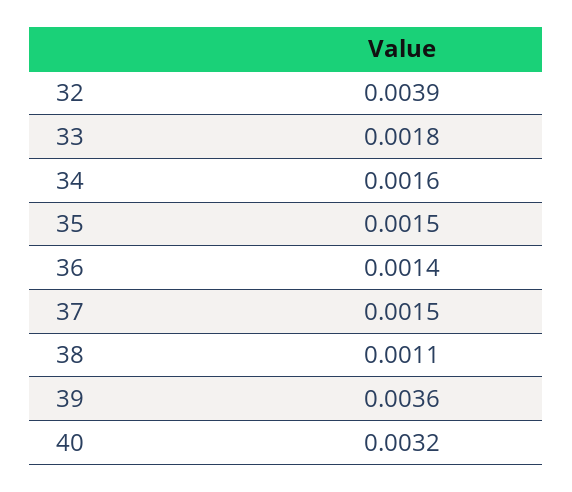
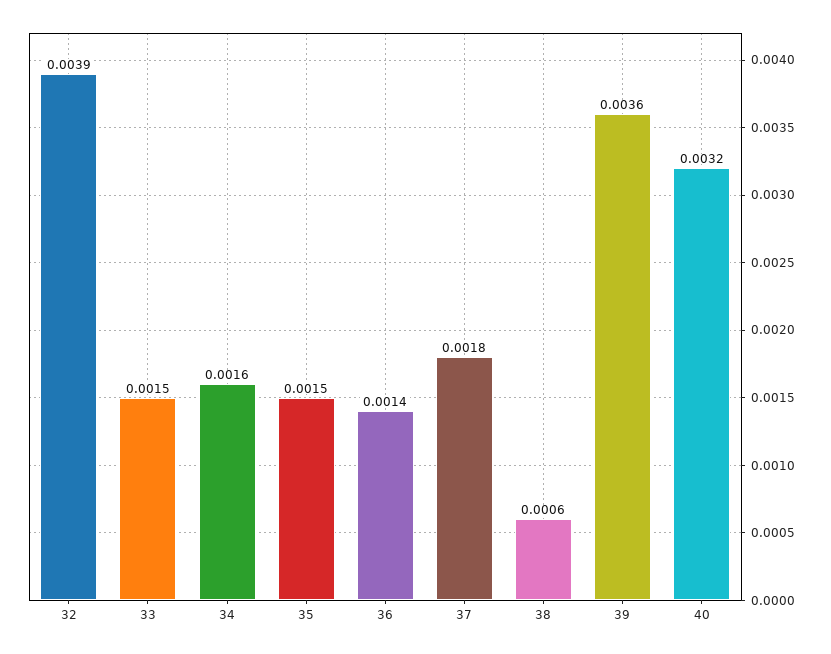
33: 0.0018 -> 0.0015
37: 0.0015 -> 0.0018
38: 0.0011 -> 0.0006

